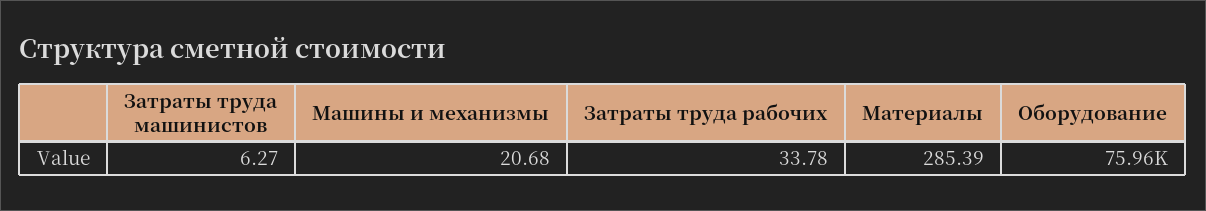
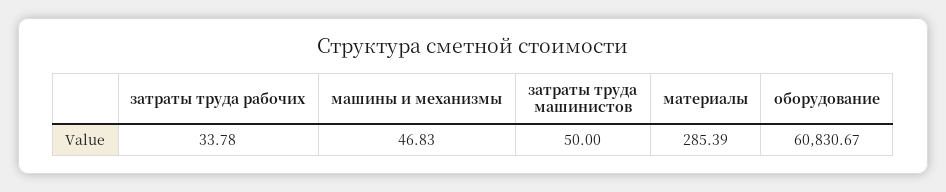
Затраты труда машинистов: 6.27 -> 50
Машины и механизмы: 20.68 -> 46.83
Оборудование: 75960 -> 60830.67

